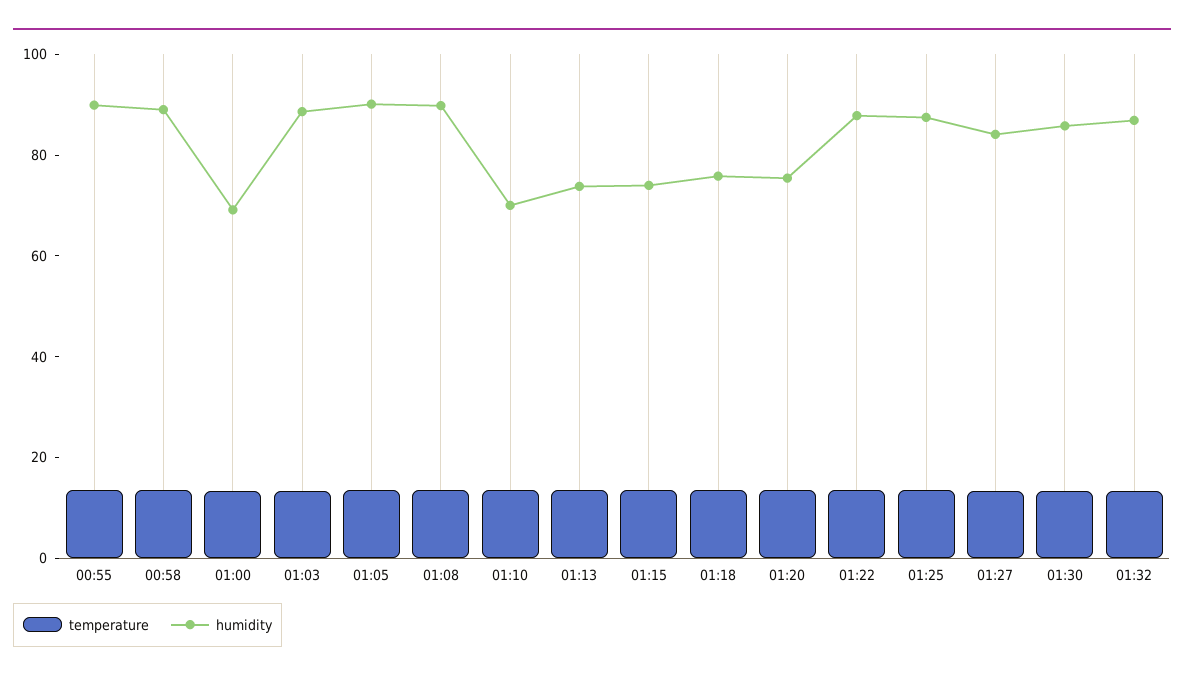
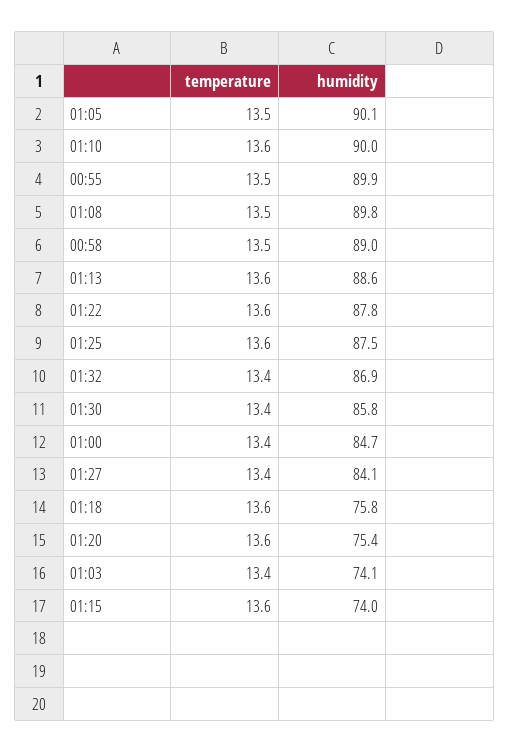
humidity, 01:00: 70 -> 84.7
humidity, 01:03: 90 -> 74.1
humidity, 01:10: 70 -> 90
humidity, 01:13: 75 -> 88.6

